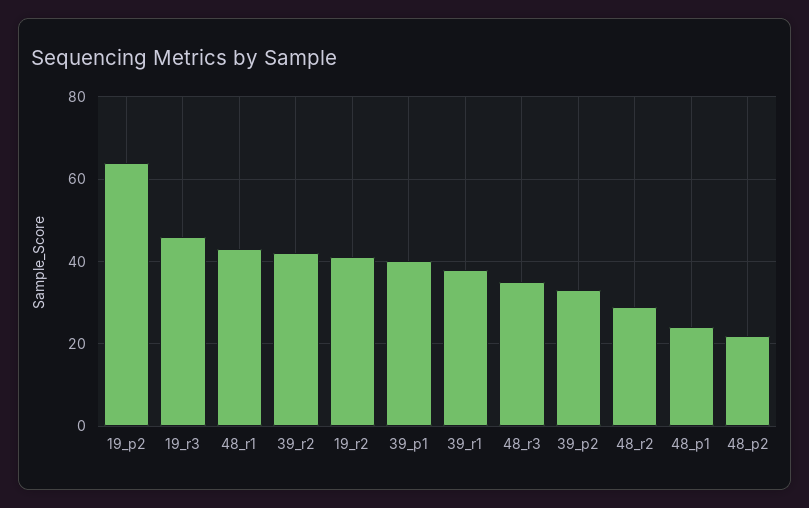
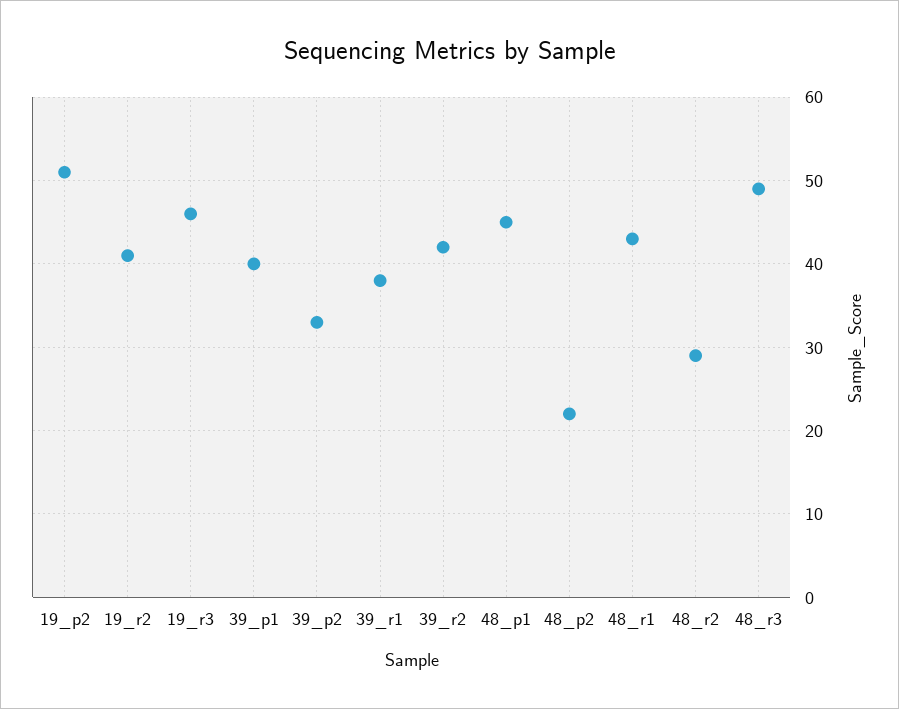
19_p2: 65 -> 51
48_r3: 35 -> 49
48_p1: 25 -> 45

